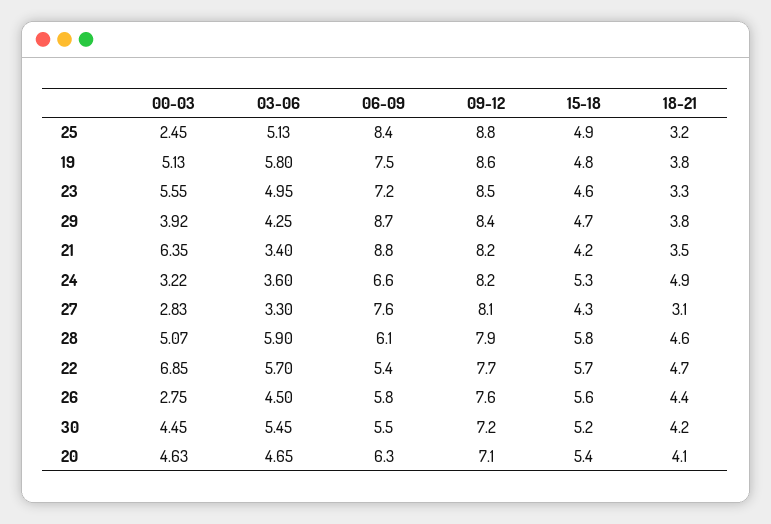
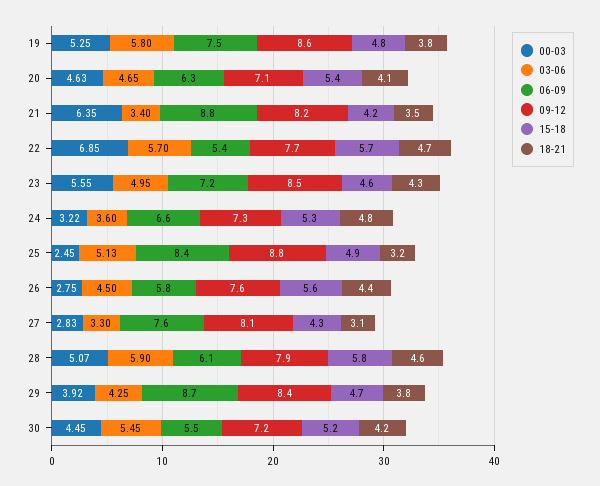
00-03, 19: 5.13 -> 5.25
18-21, 23: 3.3 -> 4.3
09-12, 24: 8.2 -> 7.3
18-21, 24: 4.9 -> 4.8

